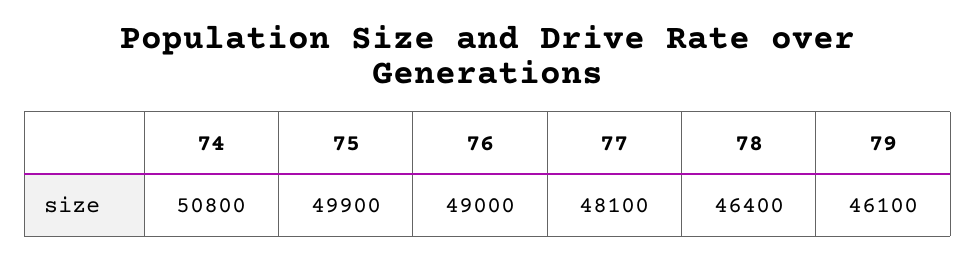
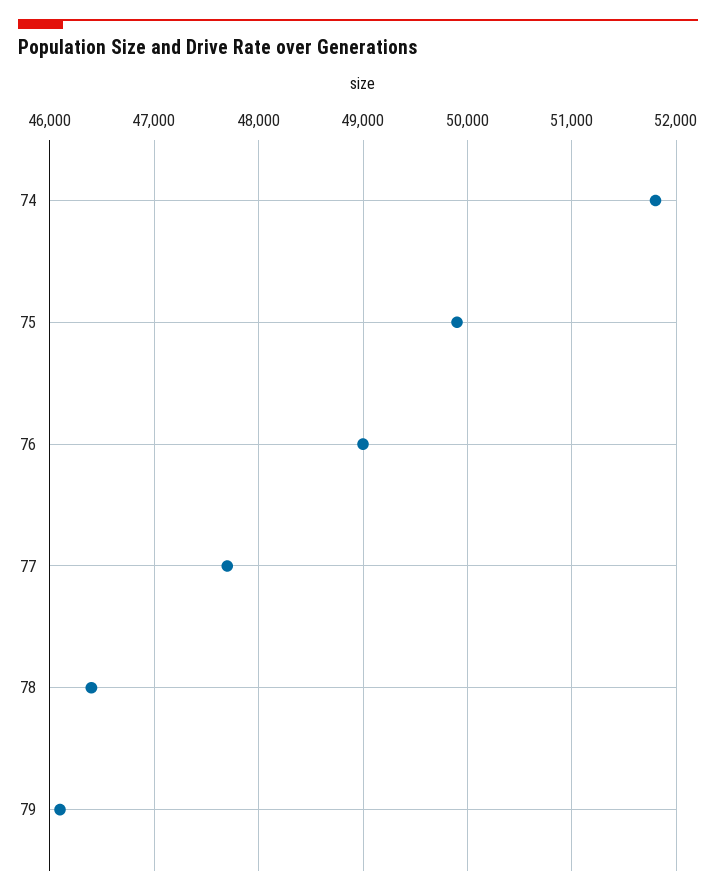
74: 50800 -> 51800
77: 48100 -> 47700

